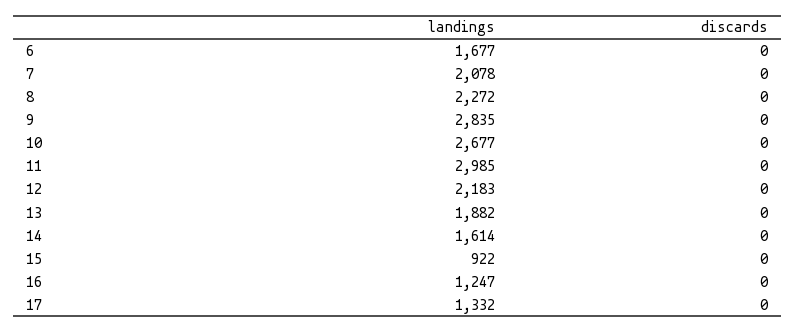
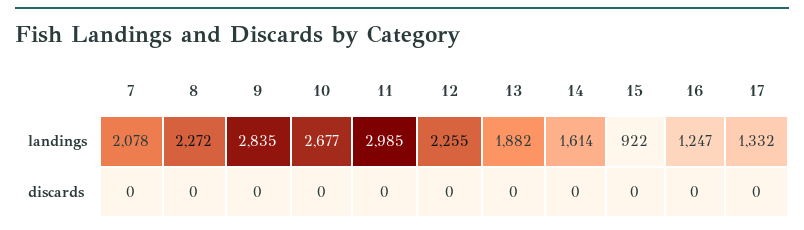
landings, 6: 1677 -> none
discards, 6: 0 -> none
landings, 12: 2183 -> 2255

